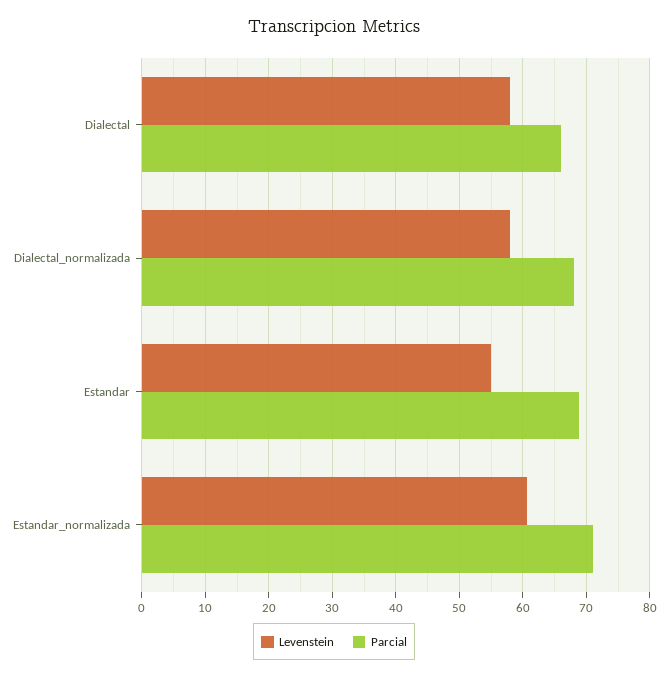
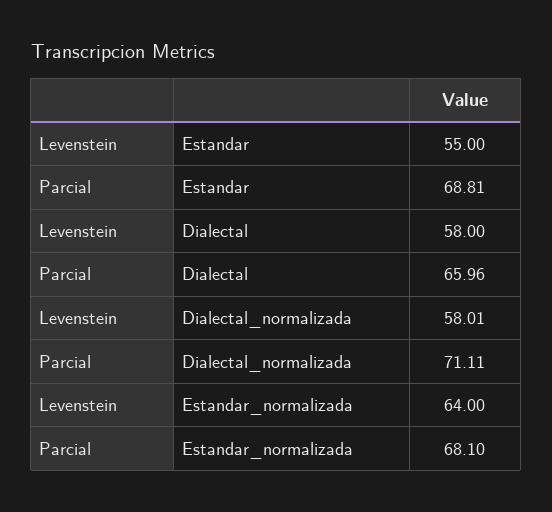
Parcial, Dialectal_normalizada: 68 -> 71.11
Levenstein, Estandar_normalizada: 61 -> 64
Parcial, Estandar_normalizada: 71 -> 68.1

